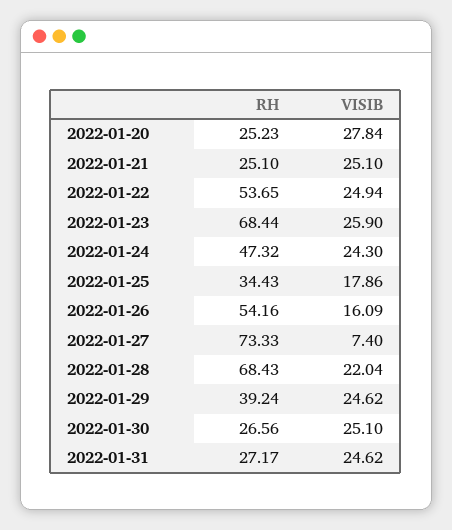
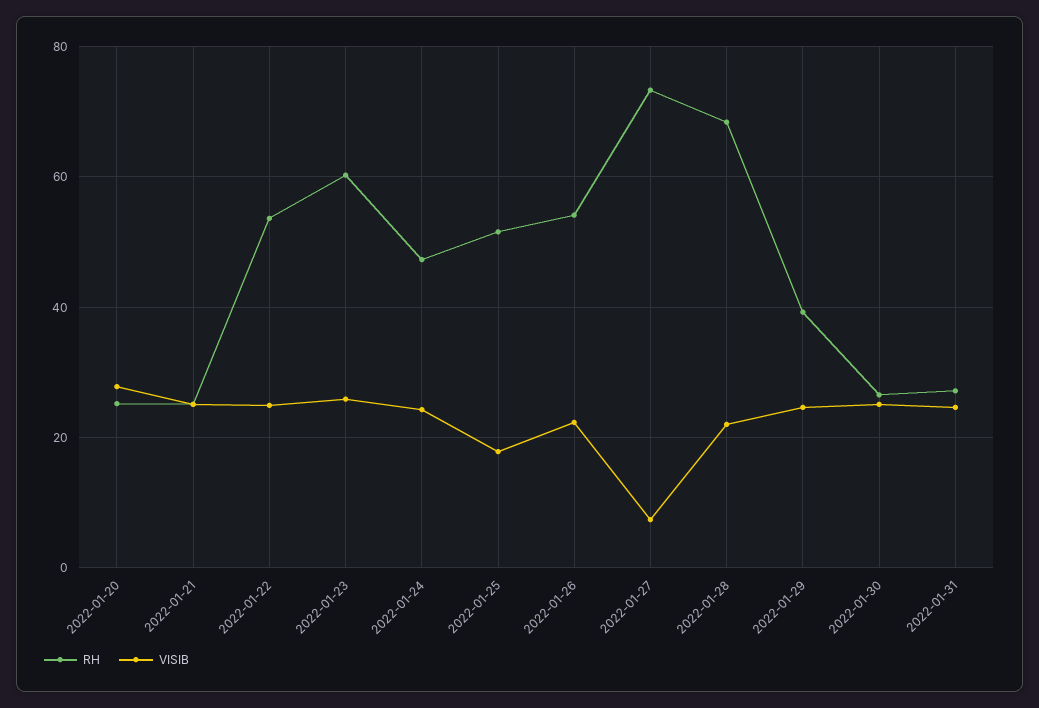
RH, 2022-01-23: 68.44 -> 60
RH, 2022-01-25: 34.43 -> 52
VISIB, 2022-01-26: 16.09 -> 22

